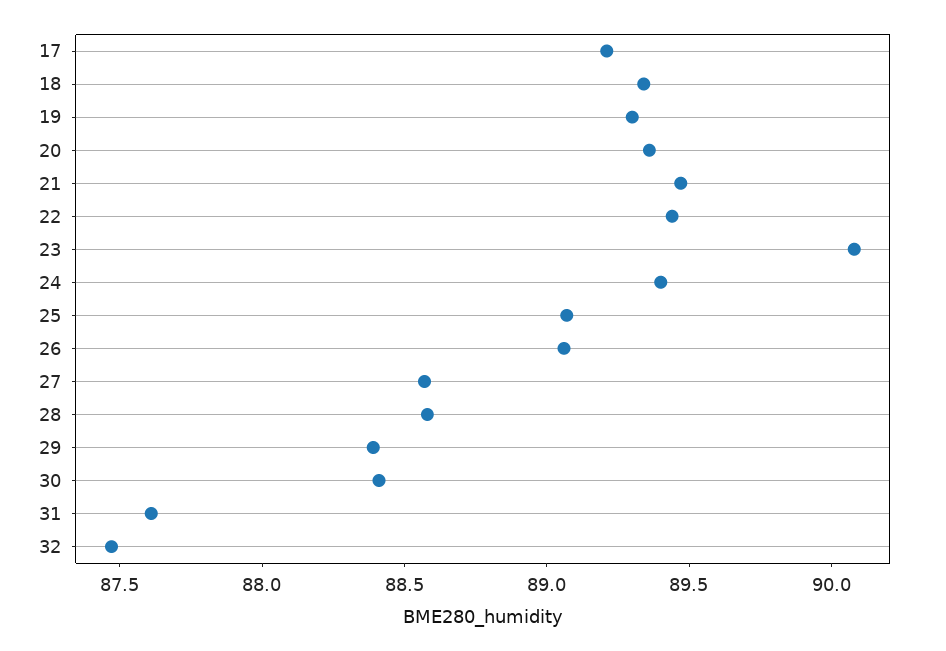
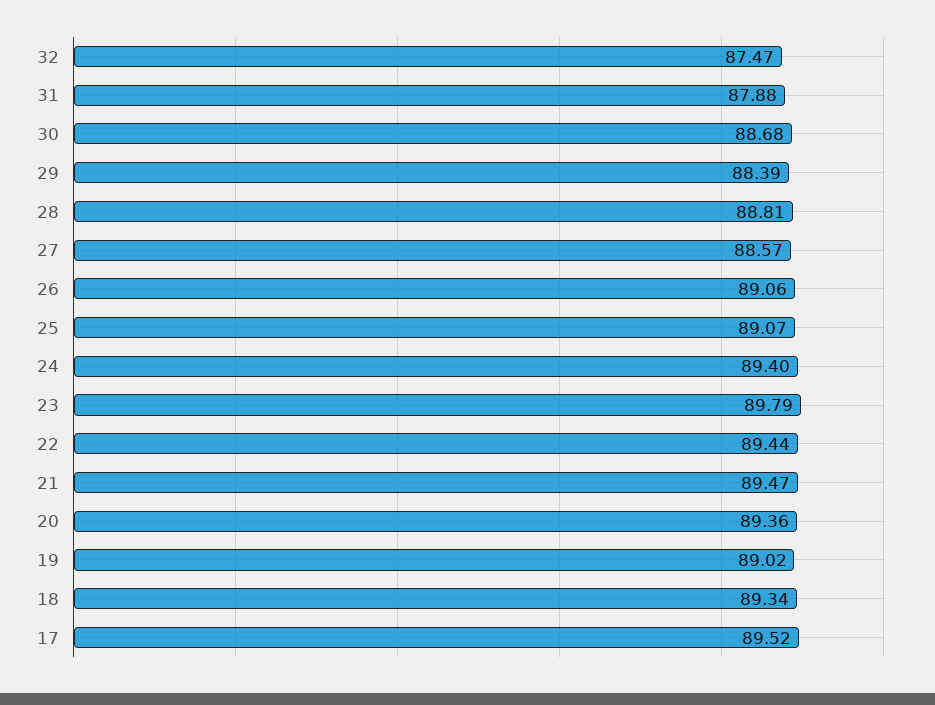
17: 89.2 -> 89.52
19: 89.3 -> 89.02
23: 90.1 -> 89.79
28: 88.6 -> 88.81
30: 88.4 -> 88.68
31: 87.6 -> 87.88

